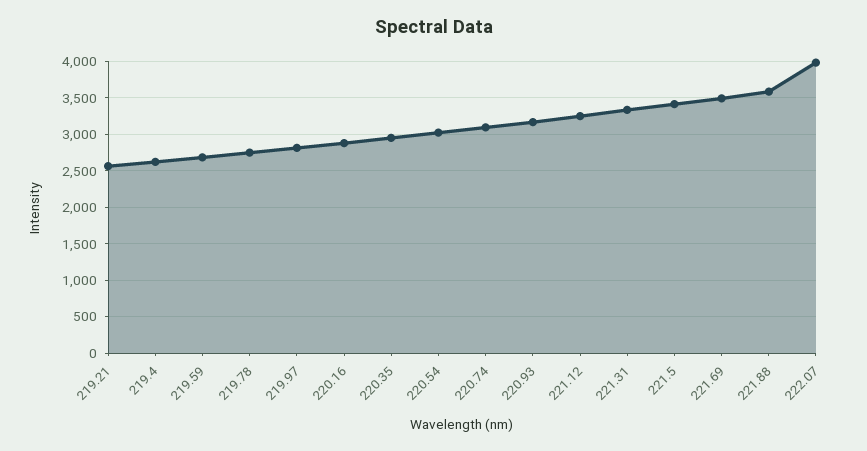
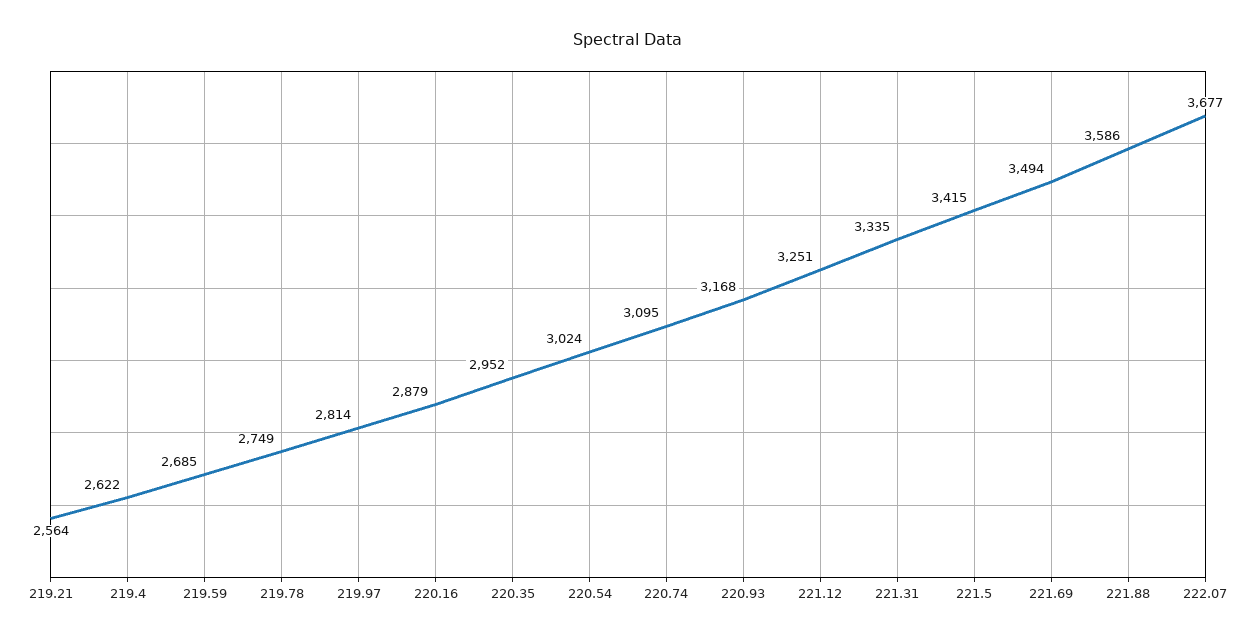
222.07: 4000 -> 3677

